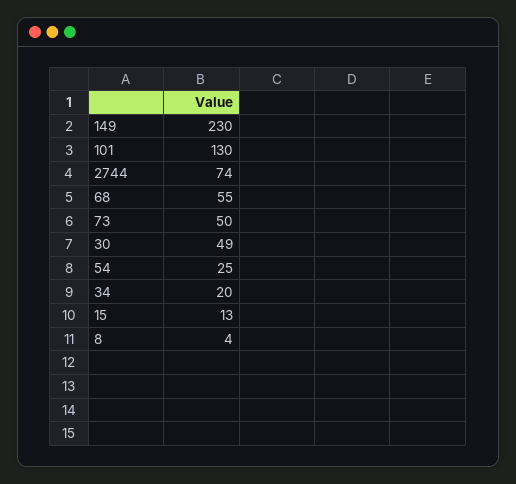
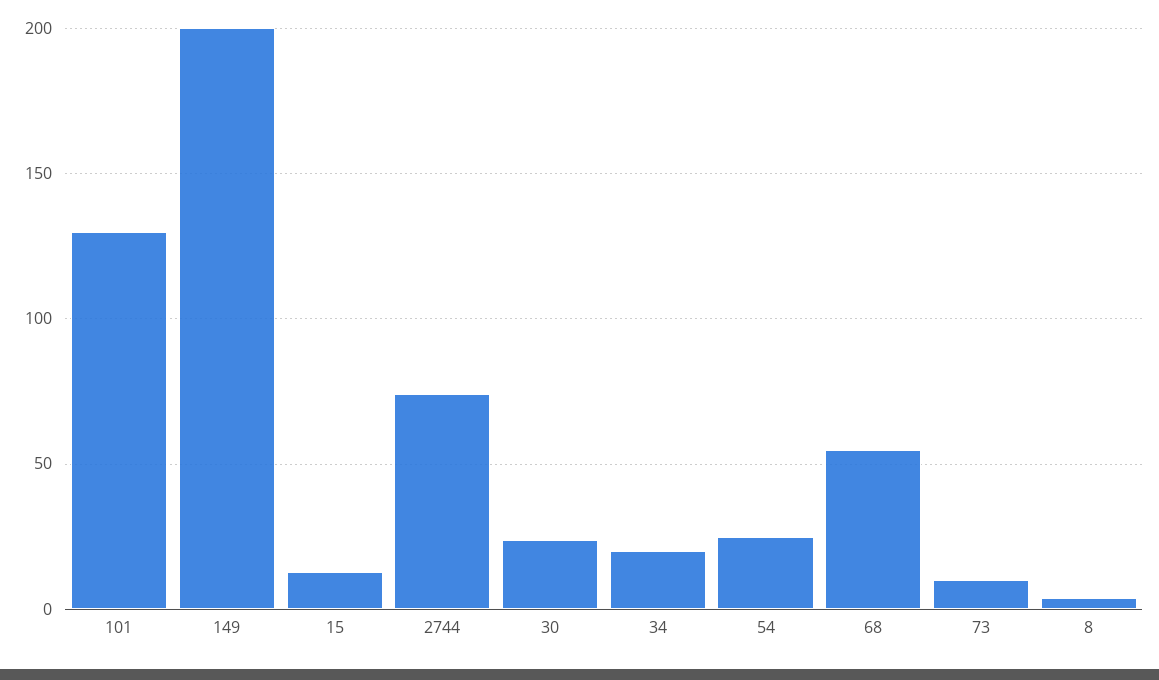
149: 230 -> 200
73: 50 -> 10
30: 49 -> 25

